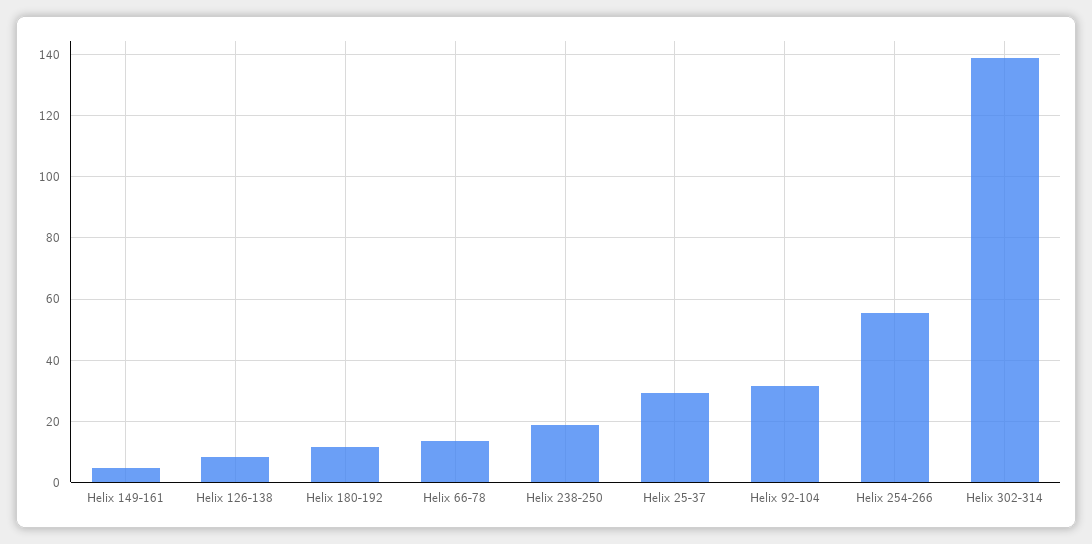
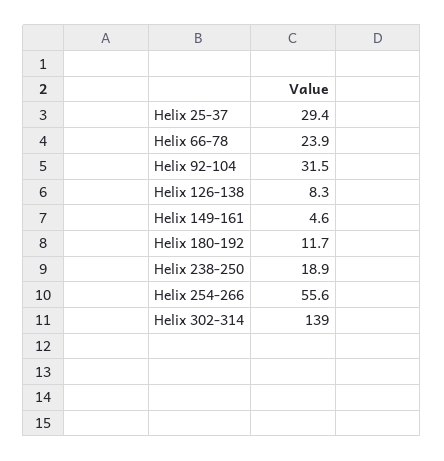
Helix 66-78: 14 -> 23.9

